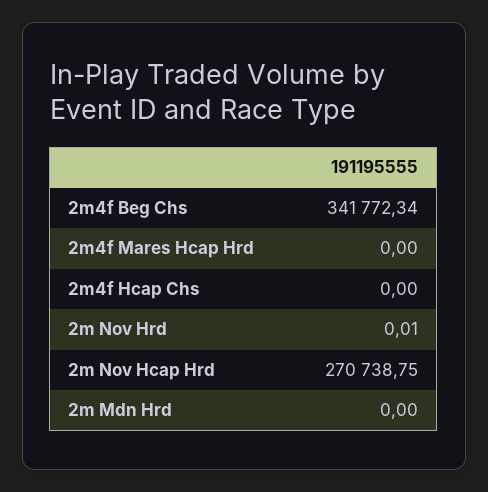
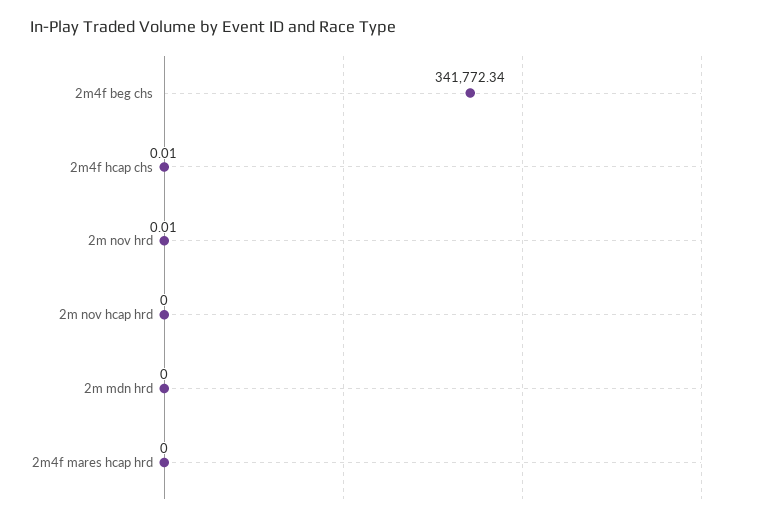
2m4f Hcap Chs: 0 -> 0.01
2m Nov Hcap Hrd: 270738.75 -> 0

